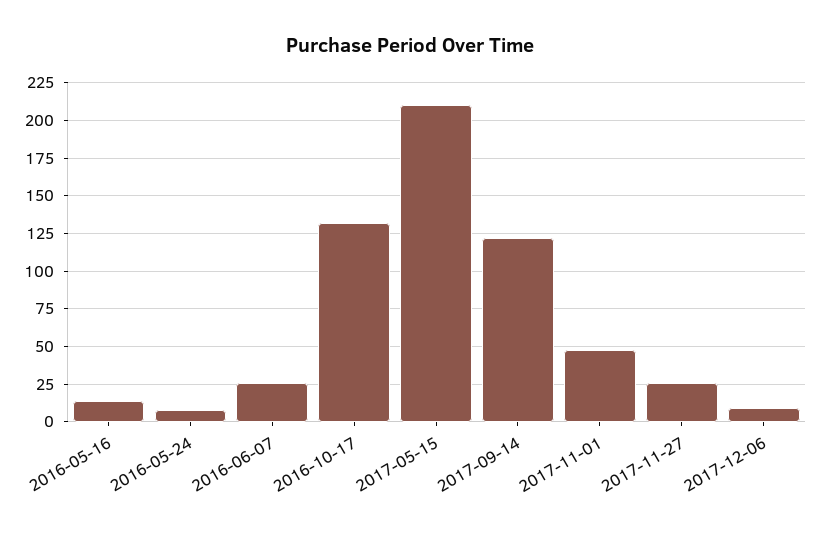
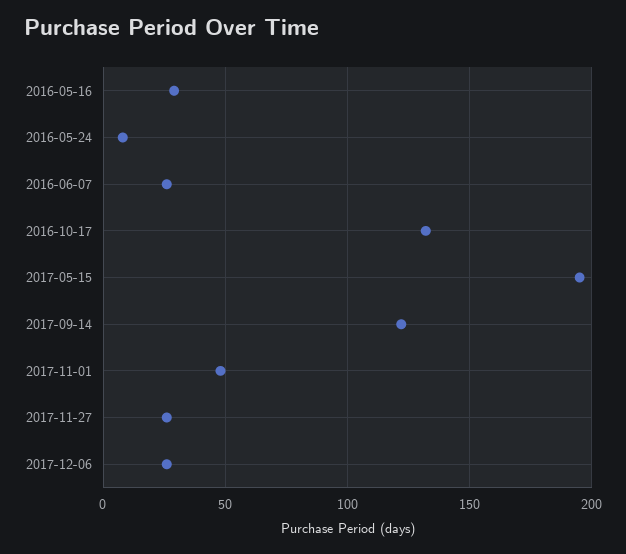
2016-05-16: 15 -> 30
2017-05-15: 210 -> 195
2017-12-06: 10 -> 25

